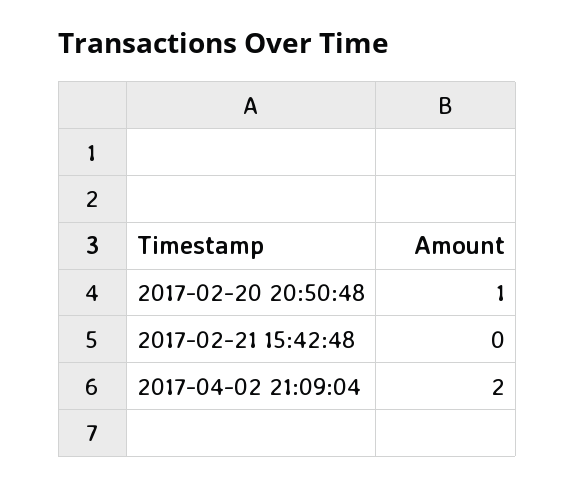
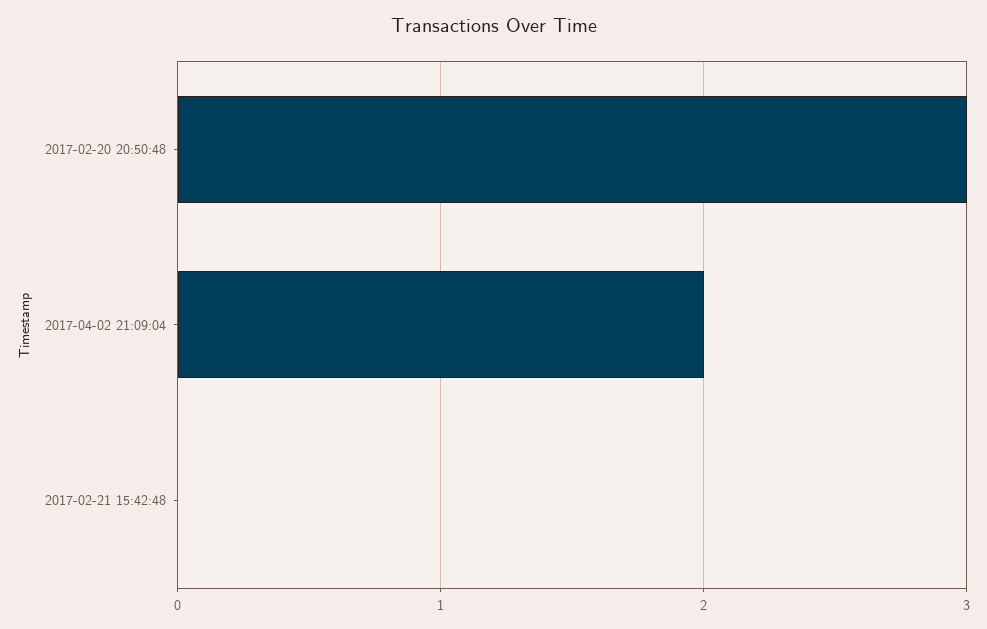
2017-02-20 20:50:48: 1 -> 3

